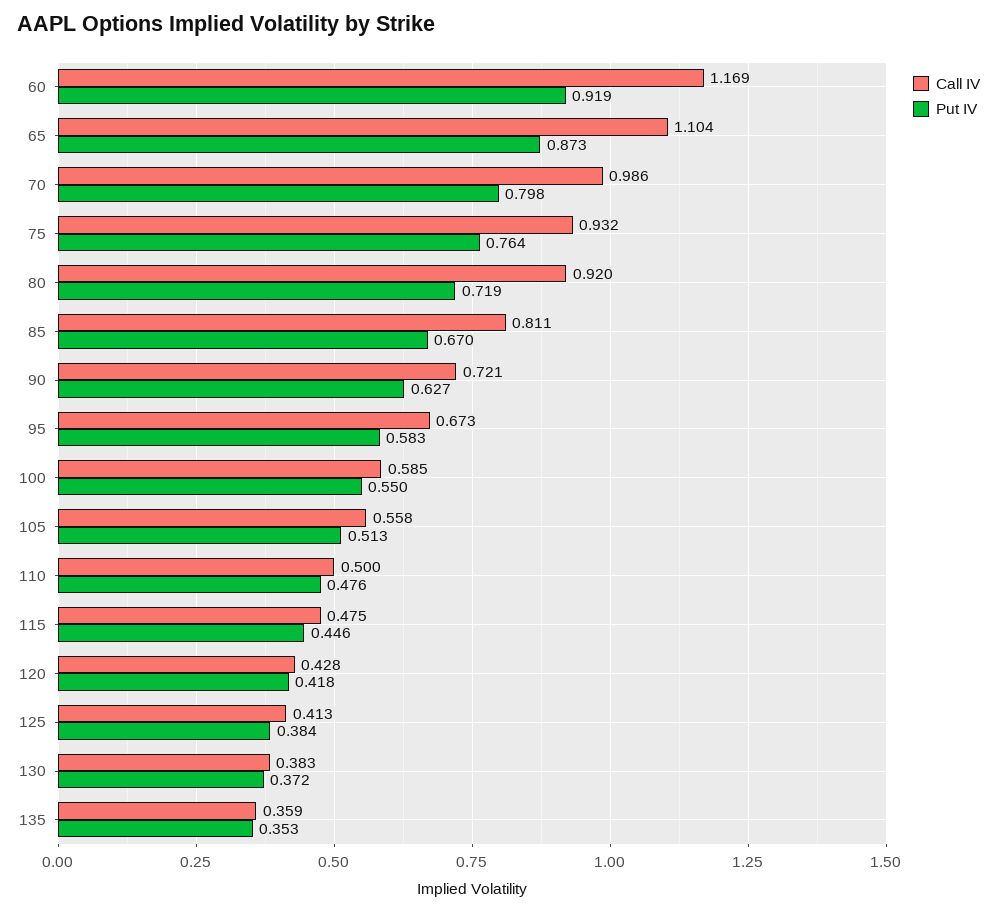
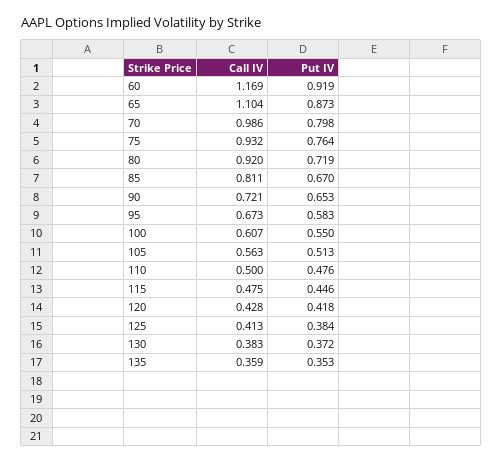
Put IV, 90: 0.627 -> 0.653
Call IV, 100: 0.585 -> 0.607
Call IV, 105: 0.558 -> 0.563

